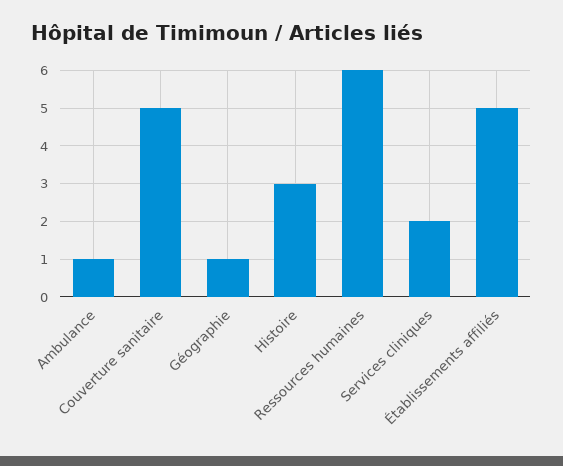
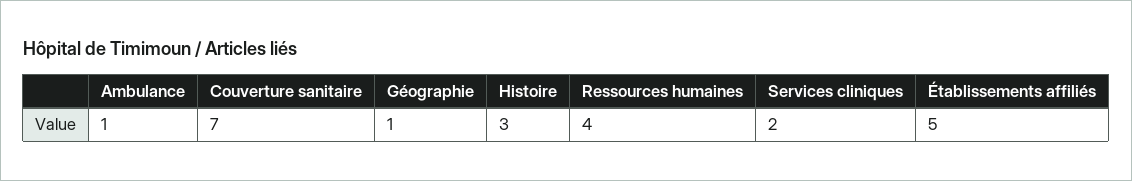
Couverture sanitaire: 5 -> 7
Ressources humaines: 6 -> 4

